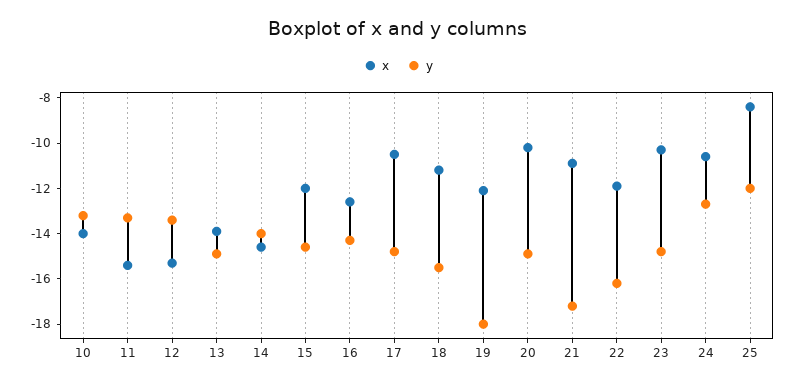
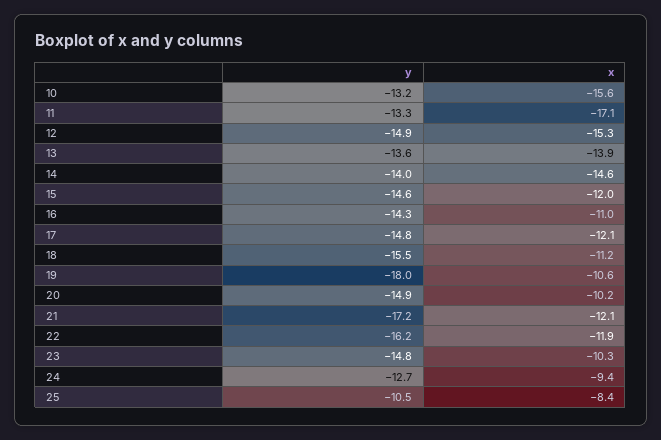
x, 10: -14 -> -15.6
x, 11: -15.5 -> -17.1
y, 12: -13.5 -> -14.9
y, 13: -15 -> -13.6
x, 16: -12.5 -> -11
x, 17: -10.5 -> -12.1
x, 19: -12 -> -10.6
x, 21: -11 -> -12.1
x, 24: -10.5 -> -9.4
y, 25: -12 -> -10.5

